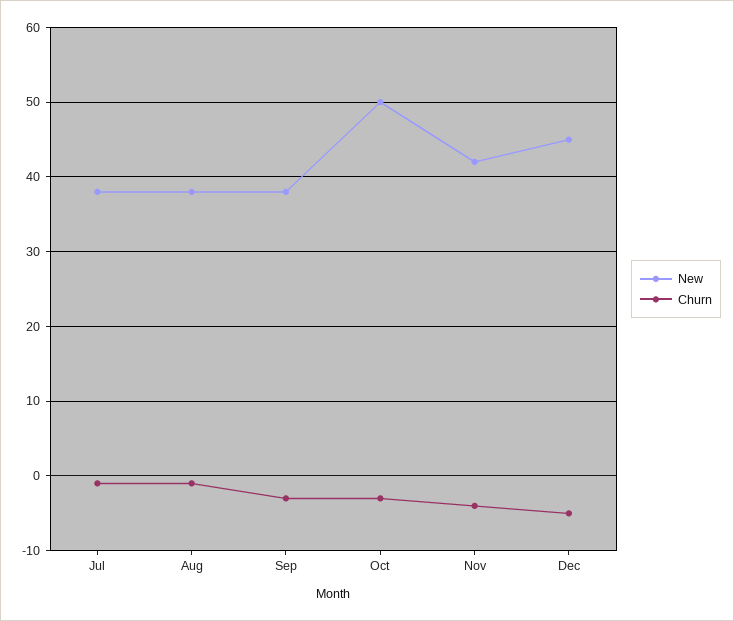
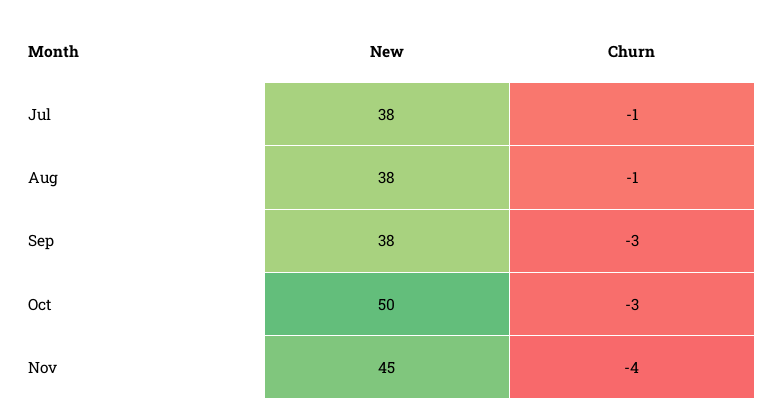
New, Nov: 42 -> 45
New, Dec: 45 -> none
Churn, Dec: -5 -> none

